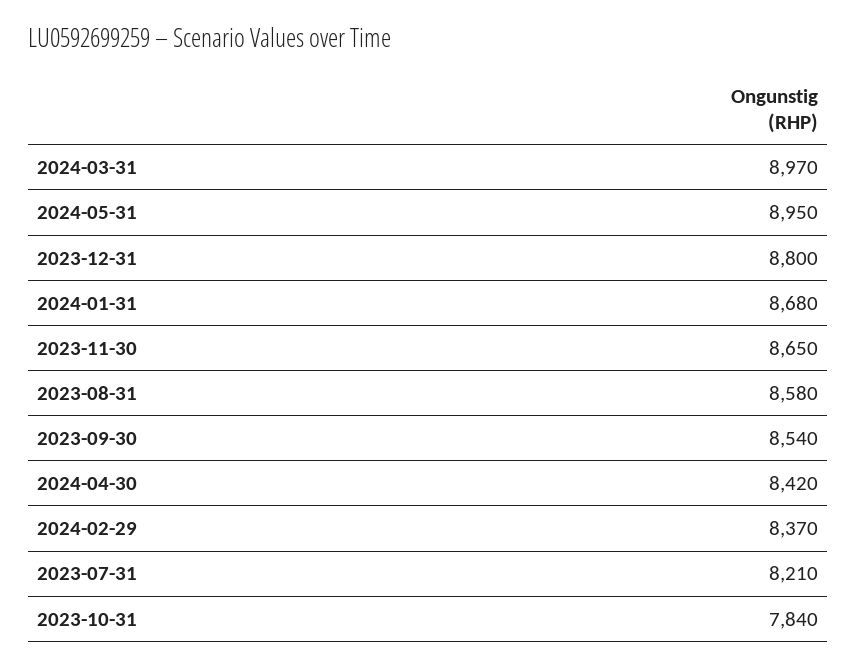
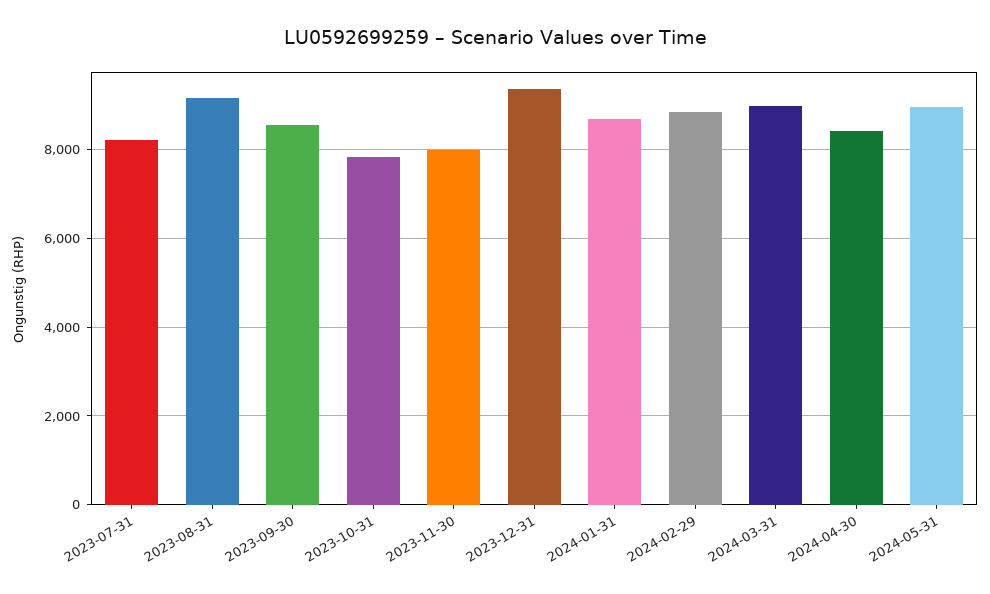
2023-12-31: 8800 -> 9400
2023-11-30: 8650 -> 8000
2023-08-31: 8580 -> 9200
2024-02-29: 8370 -> 8800

